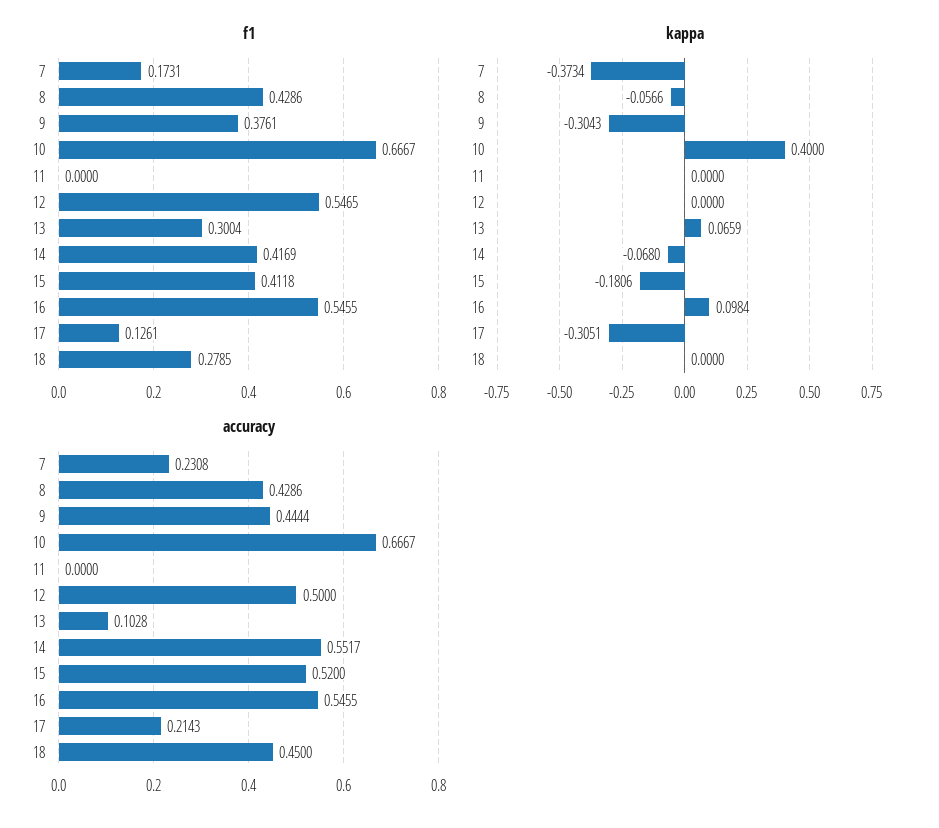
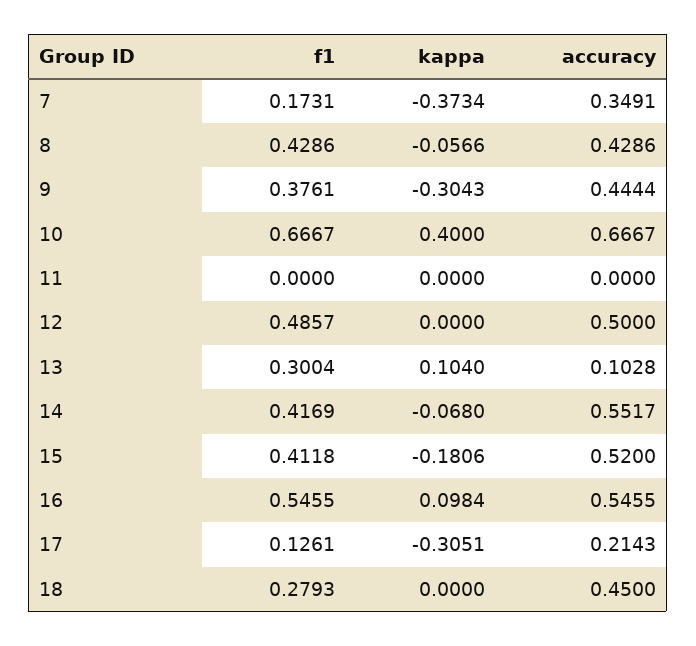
f1, 12: 0.5465 -> 0.4857
f1, 18: 0.2785 -> 0.2793
kappa, 13: 0.0659 -> 0.104
accuracy, 7: 0.2308 -> 0.3491

